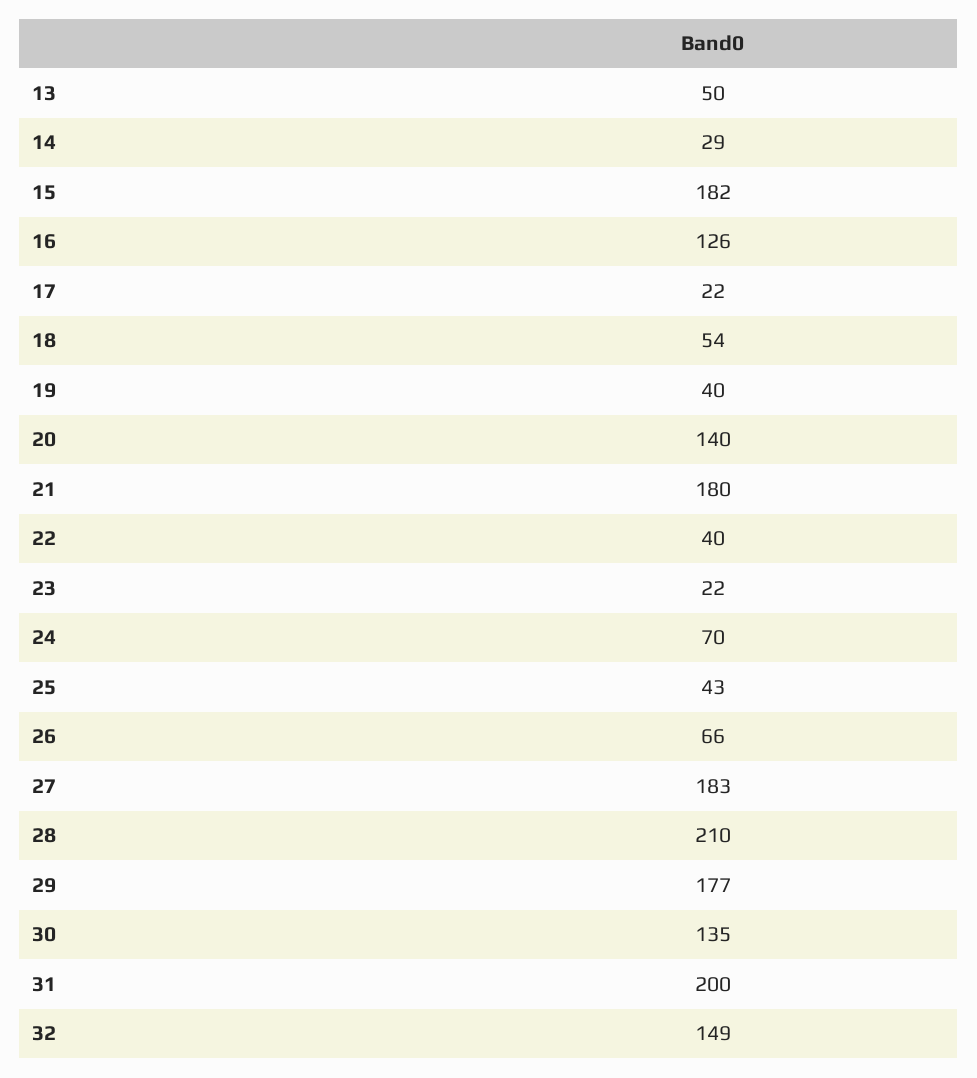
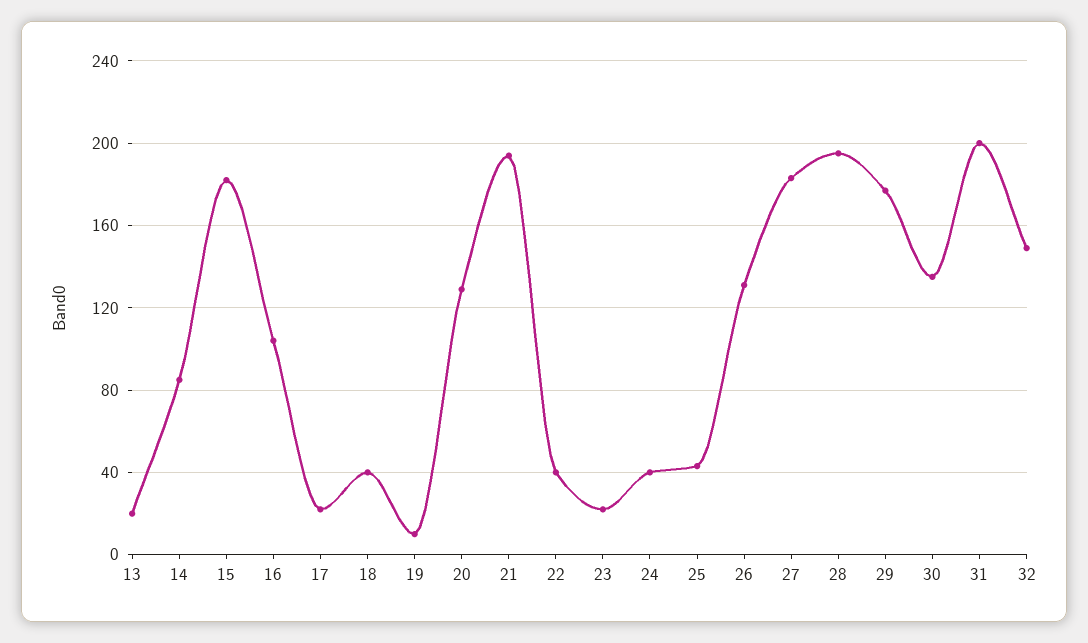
13: 50 -> 20
14: 29 -> 85
16: 126 -> 105
18: 54 -> 40
19: 40 -> 10
20: 140 -> 130
21: 180 -> 195
24: 70 -> 40
26: 66 -> 130
28: 210 -> 195

